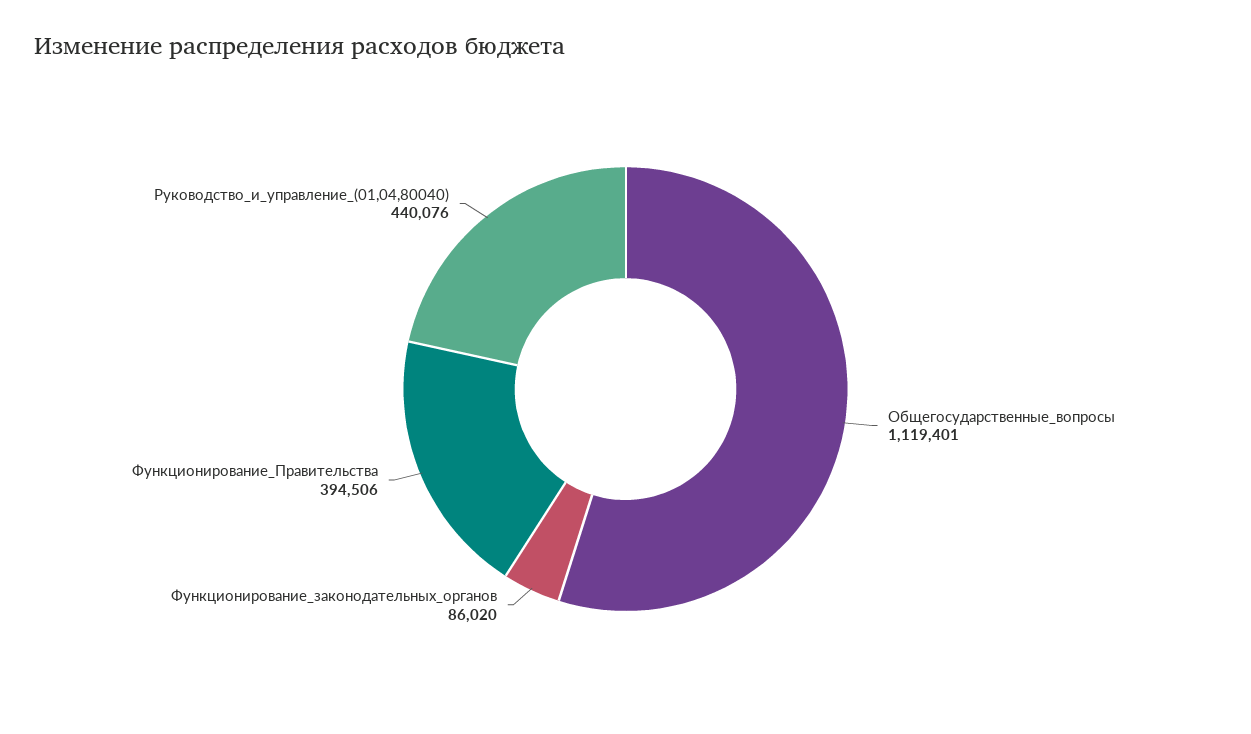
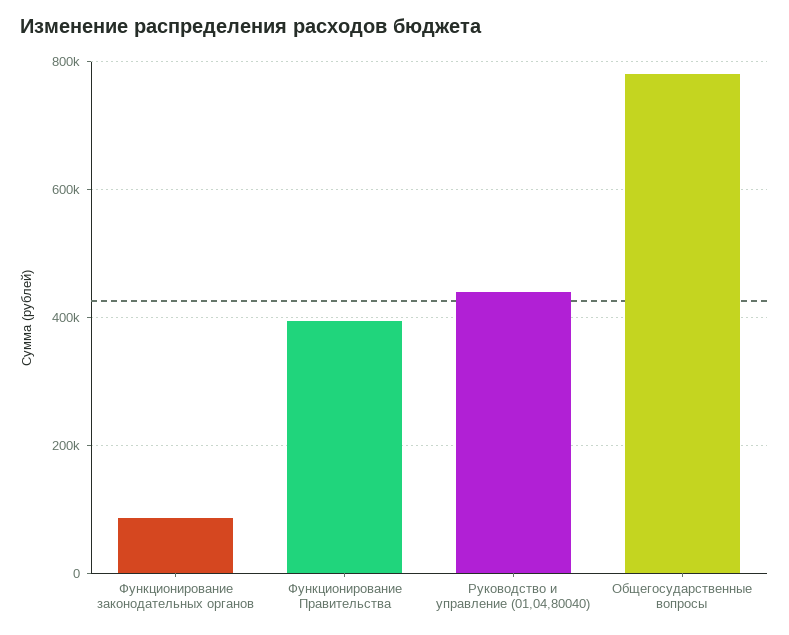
Общегосударственные_вопросы: 1119401 -> 780000

